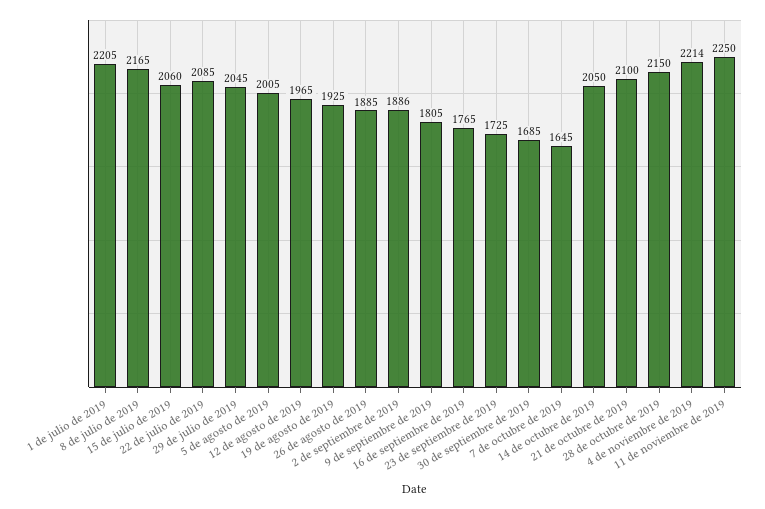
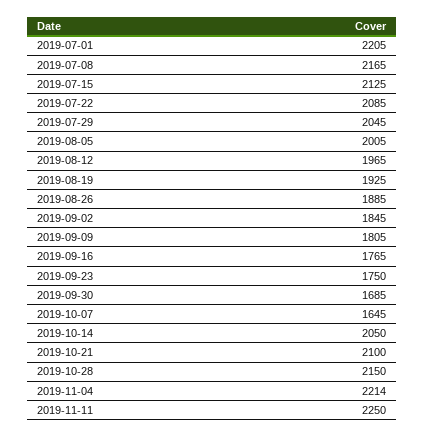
15 de julio de 2019: 2060 -> 2125
2 de septiembre de 2019: 1886 -> 1845
23 de septiembre de 2019: 1725 -> 1750

